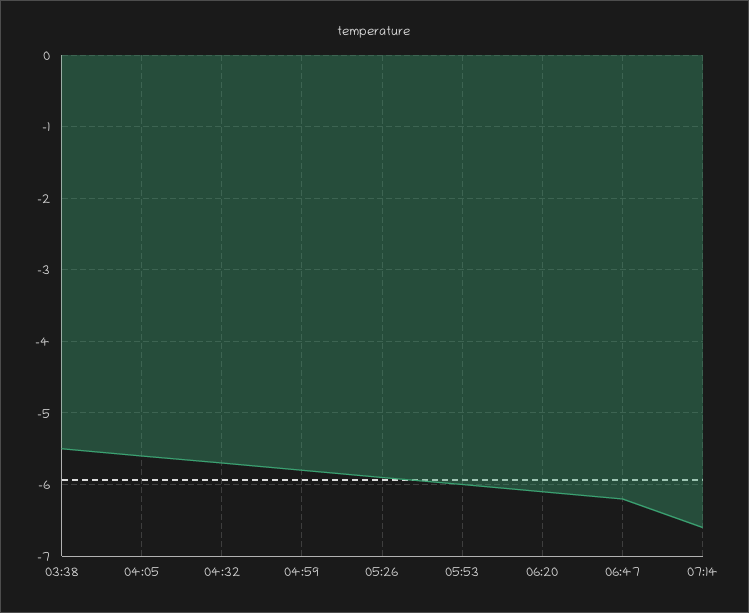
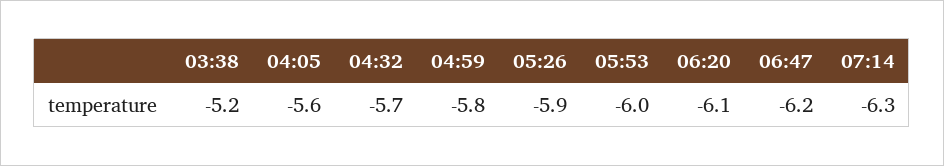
03:38: -5.5 -> -5.2
07:14: -6.6 -> -6.3

